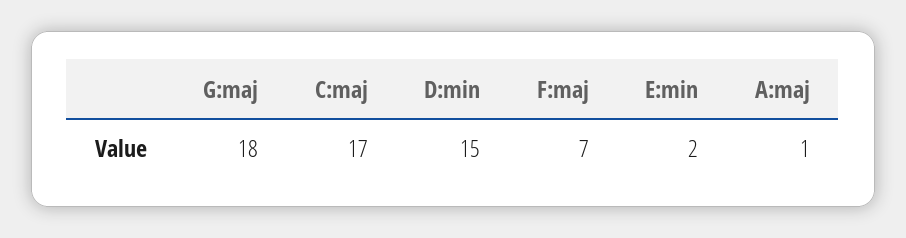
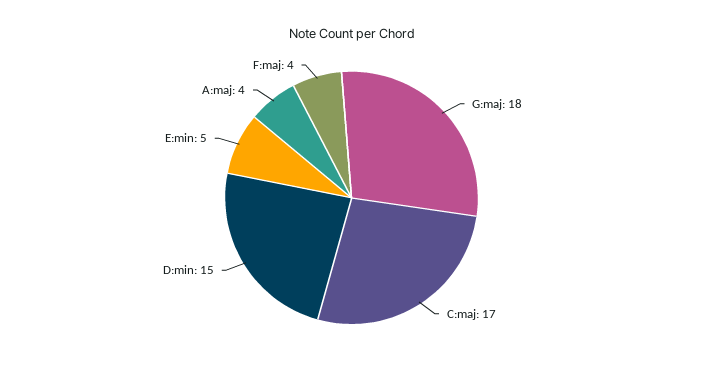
F:maj: 7 -> 4
E:min: 2 -> 5
A:maj: 1 -> 4

